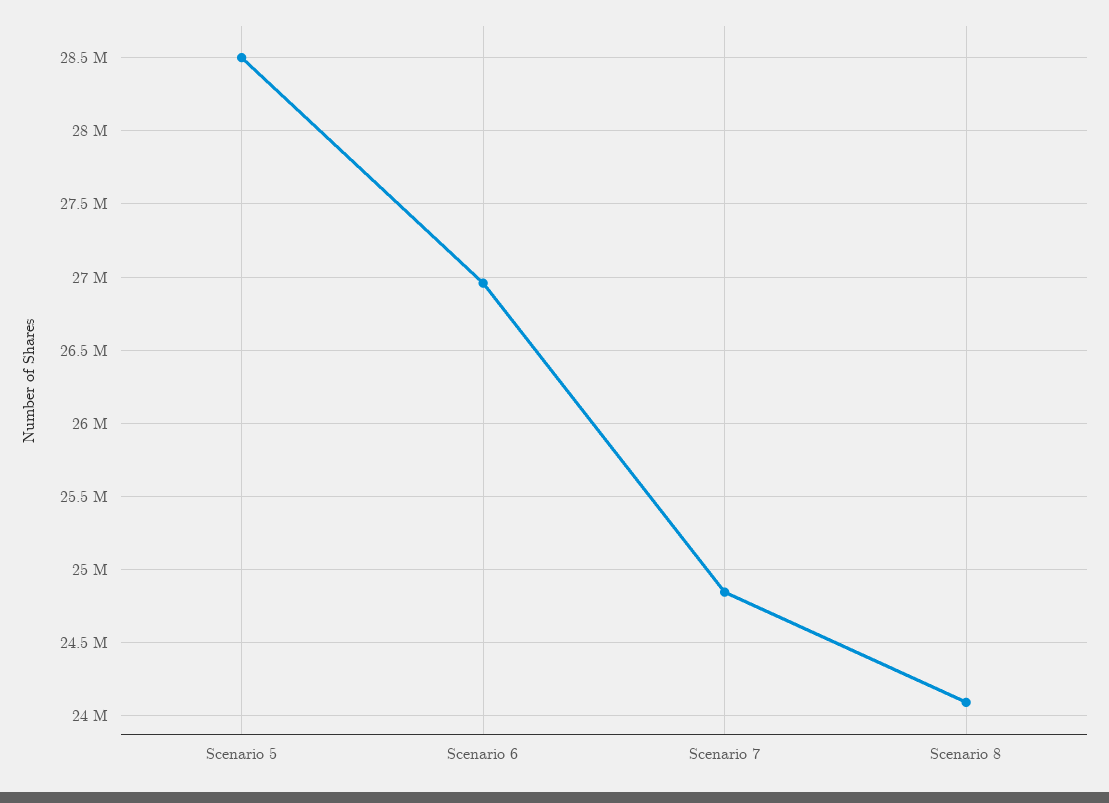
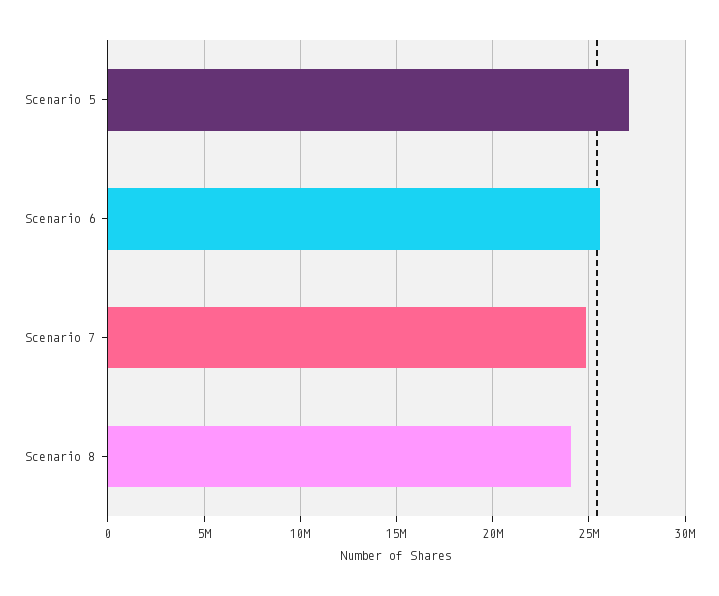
Scenario 5: 28500000 -> 27000000
Scenario 6: 26950000 -> 25500000

